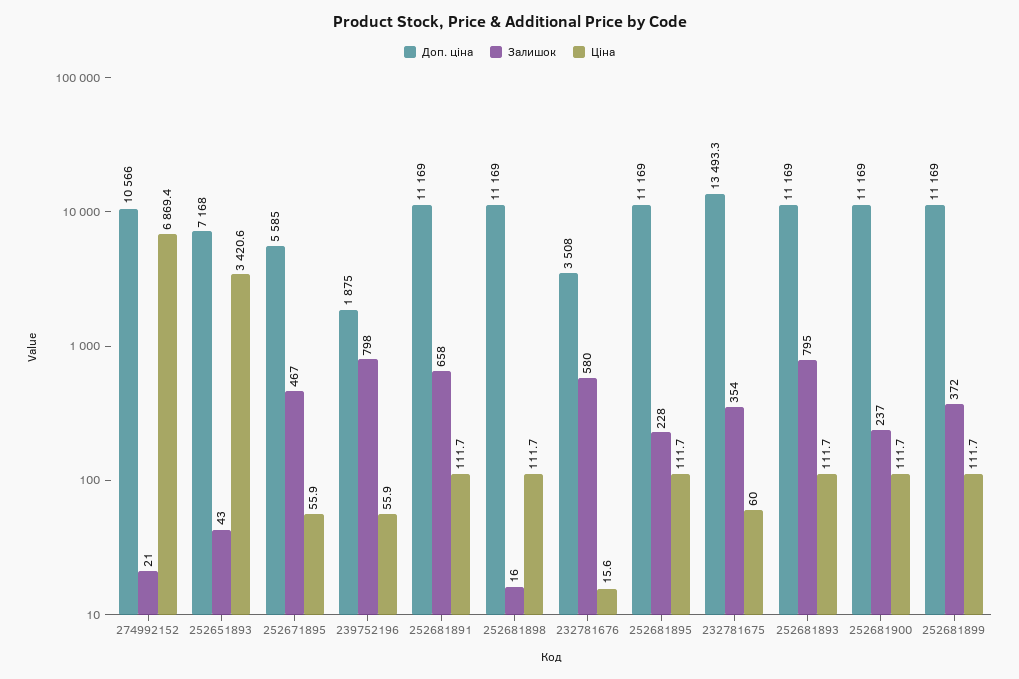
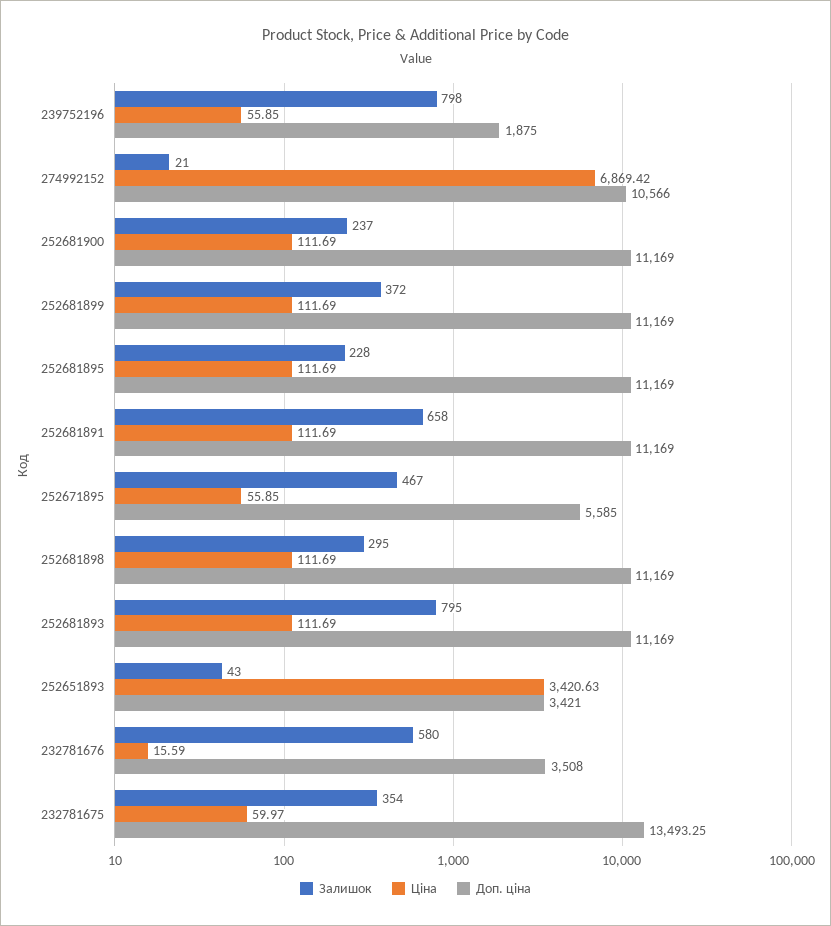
Доп. ціна, 252651893: 7168 -> 3421
Залишок, 252681898: 16 -> 295

